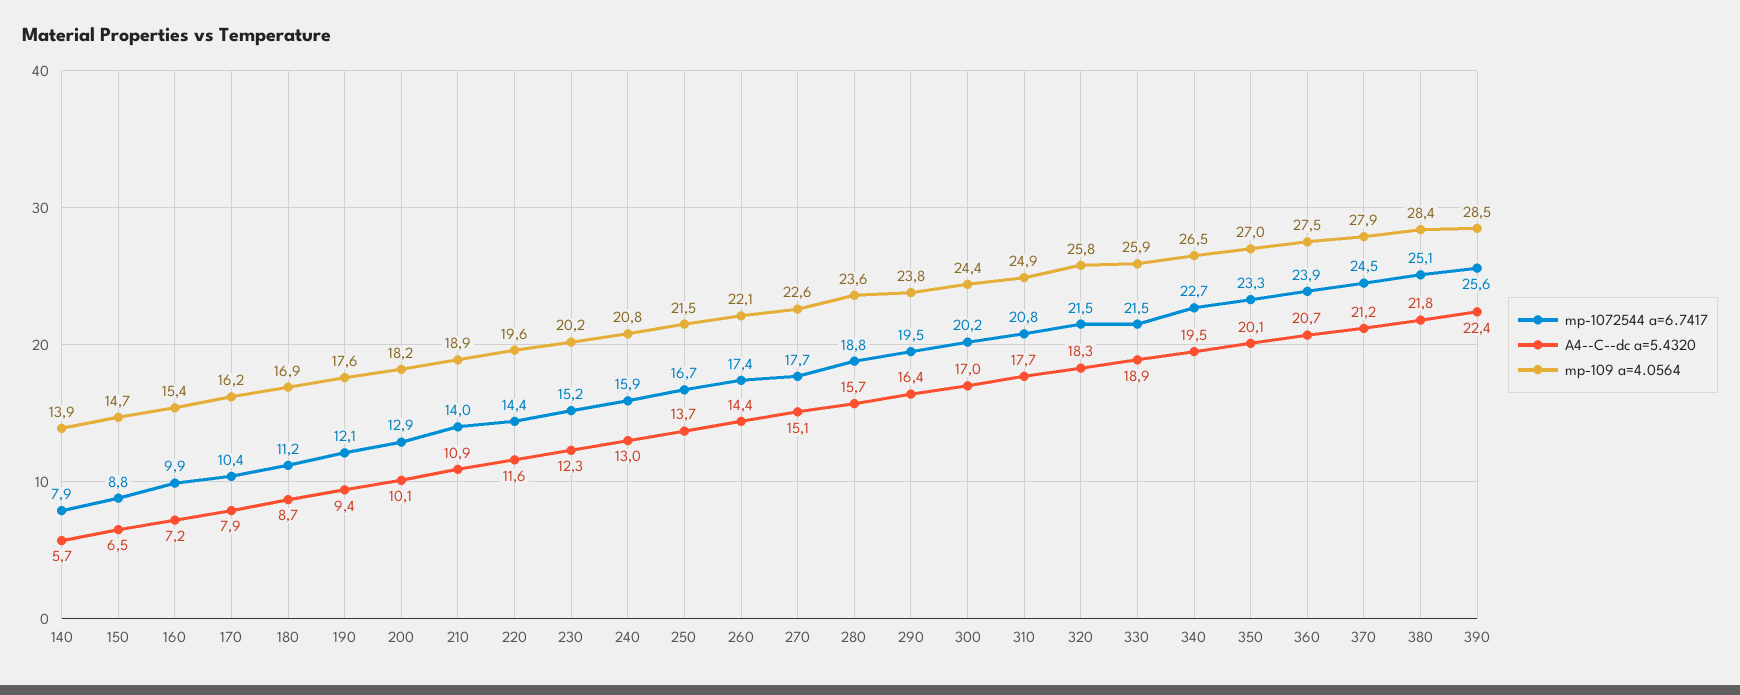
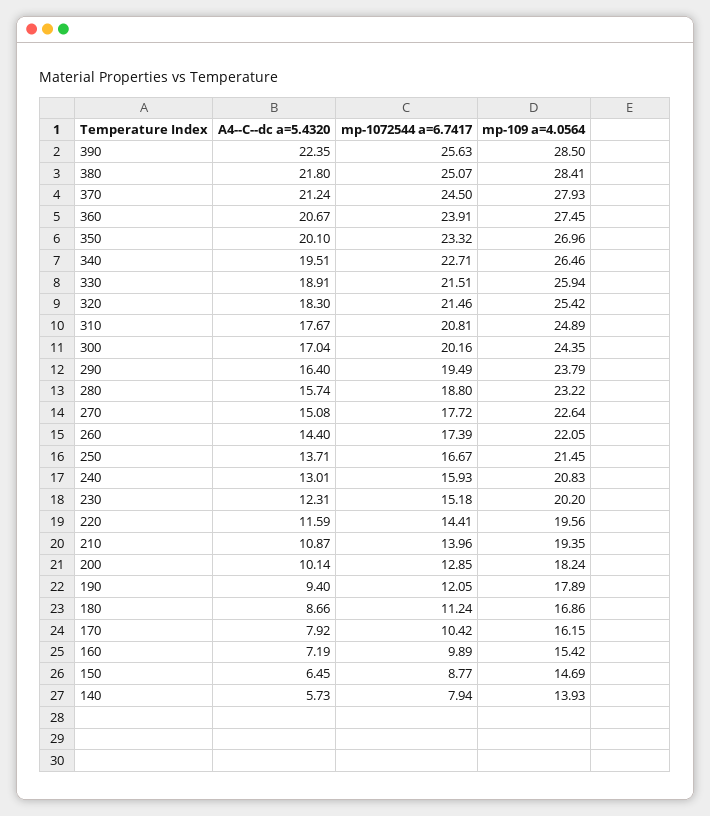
mp-109 a=4.0564, 190: 17.6 -> 17.89
mp-109 a=4.0564, 210: 18.9 -> 19.35
mp-109 a=4.0564, 280: 23.6 -> 23.22
mp-109 a=4.0564, 320: 25.8 -> 25.42

